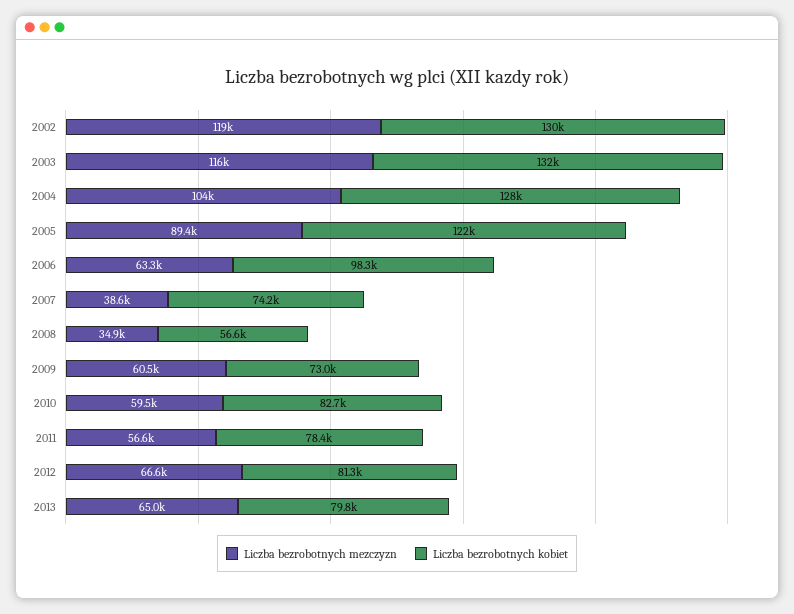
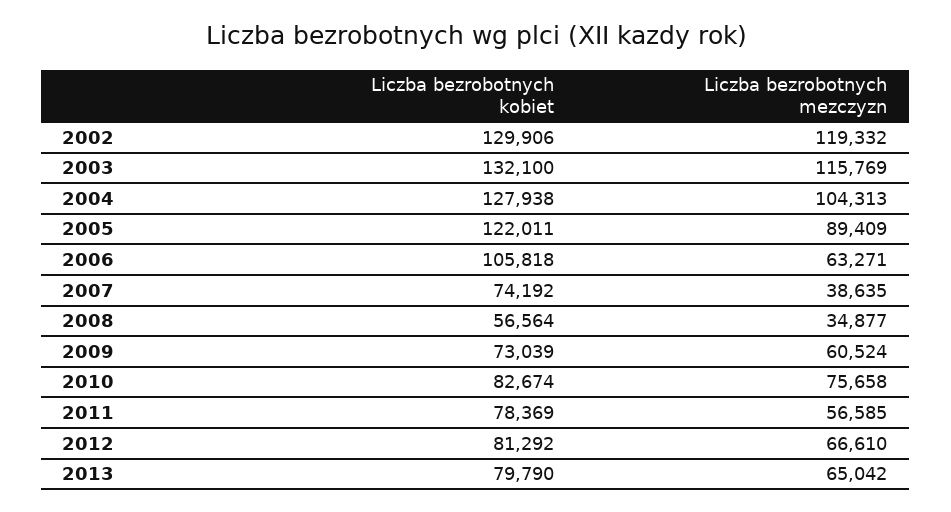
Liczba bezrobotnych kobiet, 2006: 98300 -> 105818
Liczba bezrobotnych mezczyzn, 2010: 59500 -> 75658

